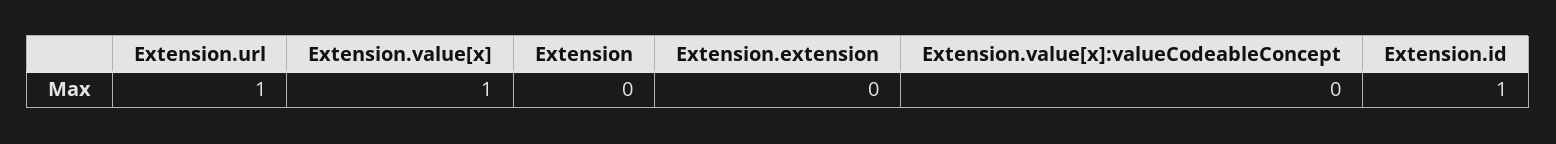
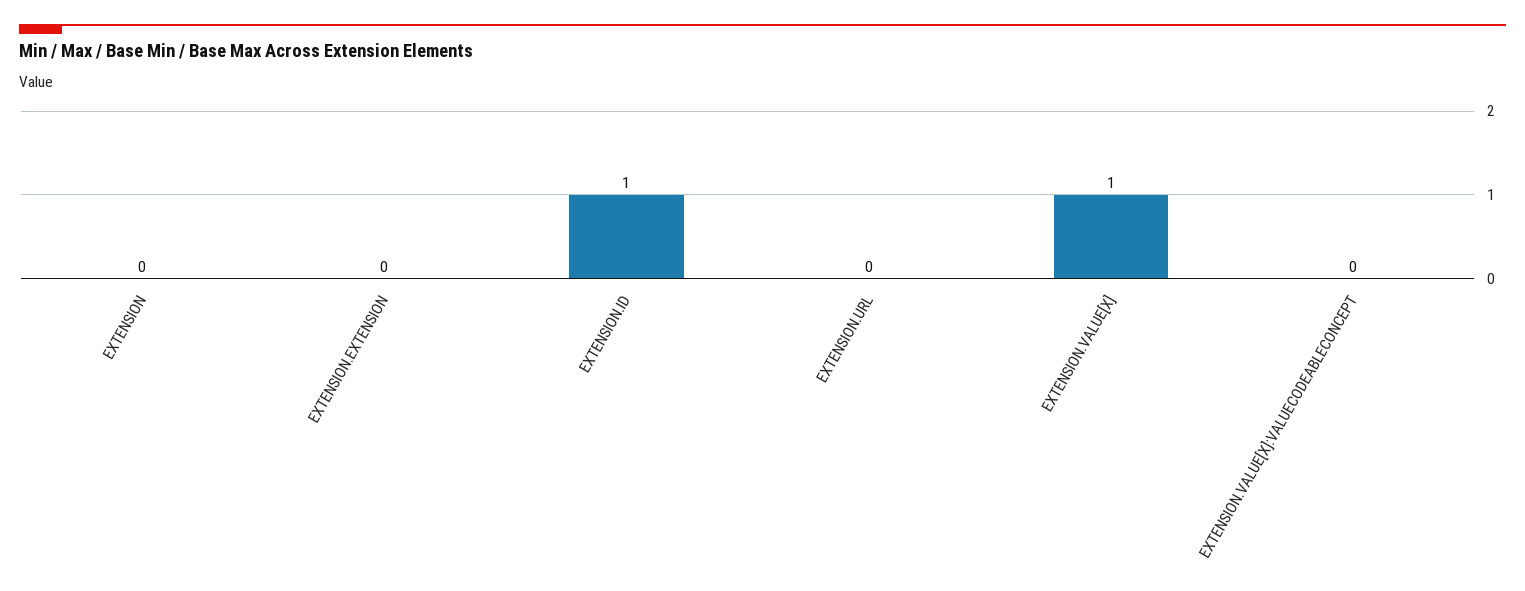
Extension.url: 1 -> 0

